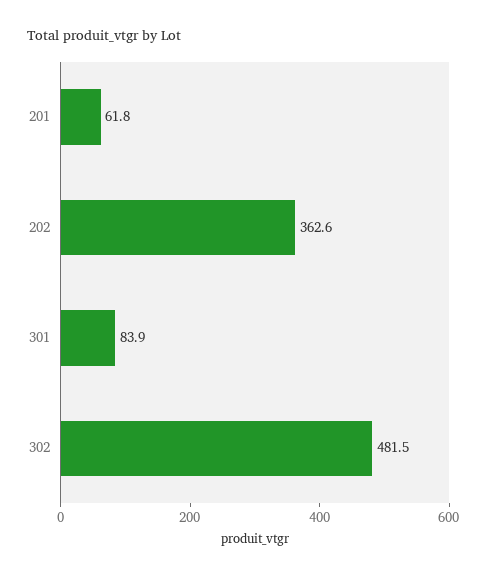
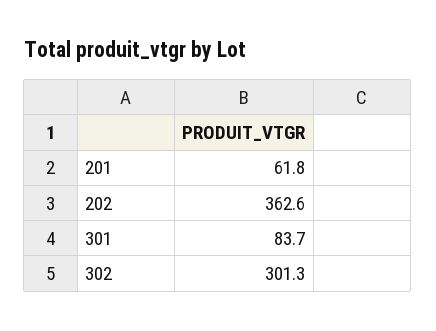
301: 83.9 -> 83.7
302: 481.5 -> 301.3

